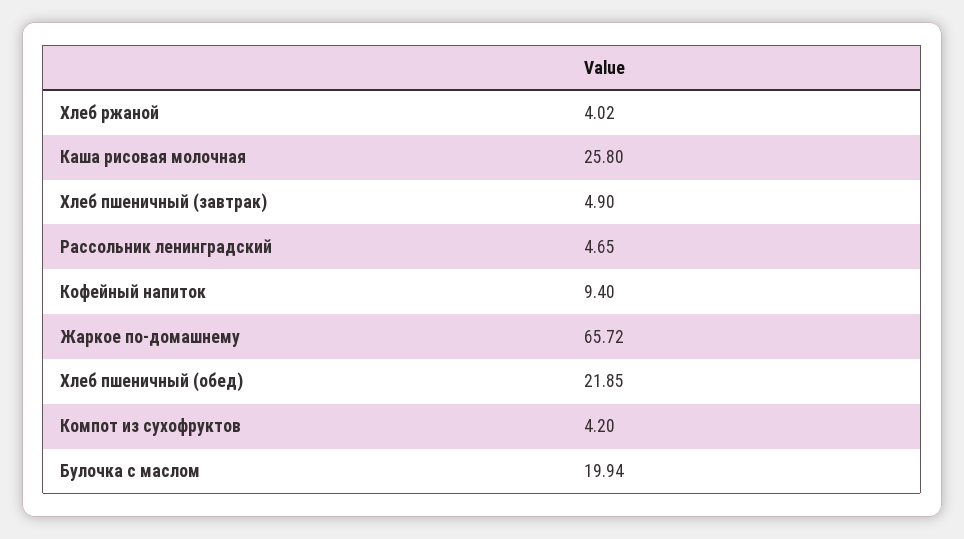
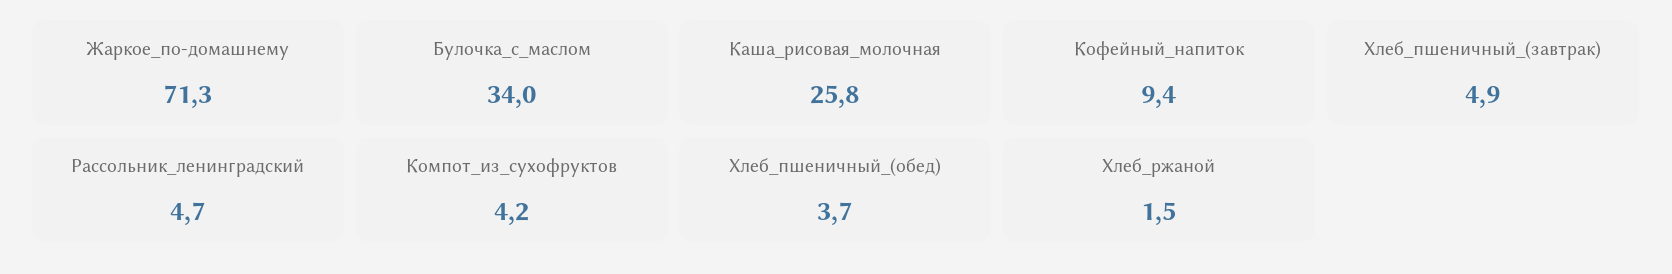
Хлеб ржаной: 4.02 -> 1.5
Жаркое по-домашнему: 65.72 -> 71.3
Хлеб пшеничный (обед): 21.85 -> 3.7
Булочка с маслом: 19.94 -> 34

